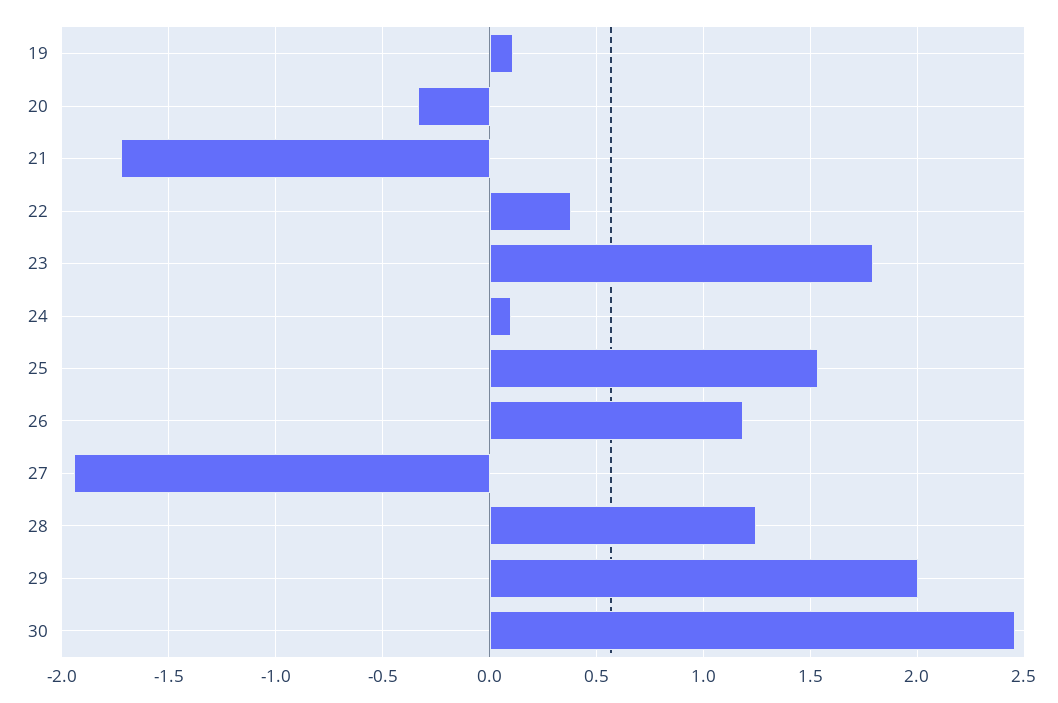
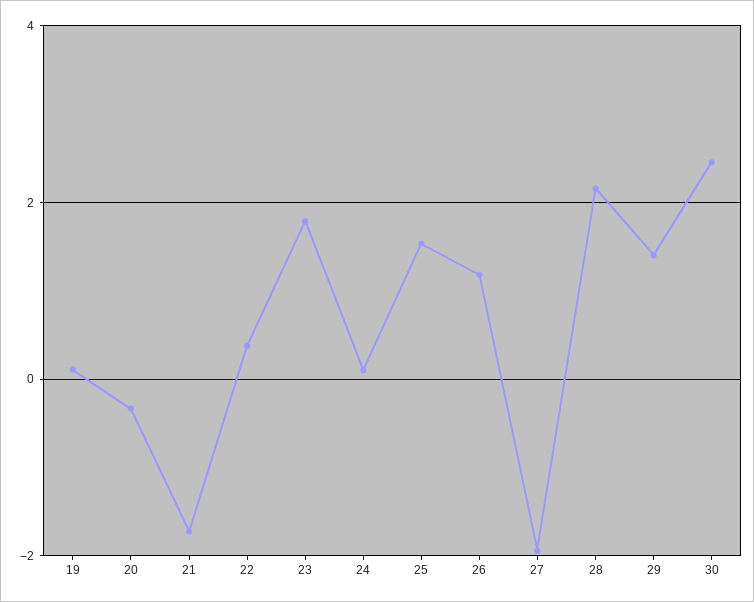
28: 1.25 -> 2.2
29: 2 -> 1.4

